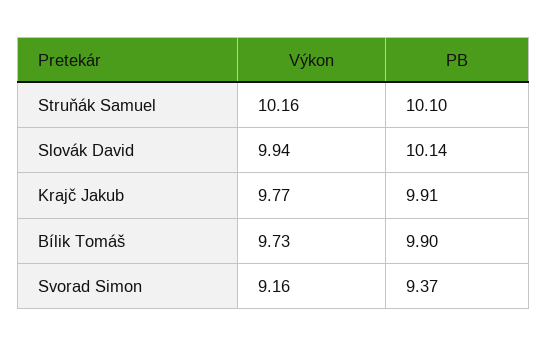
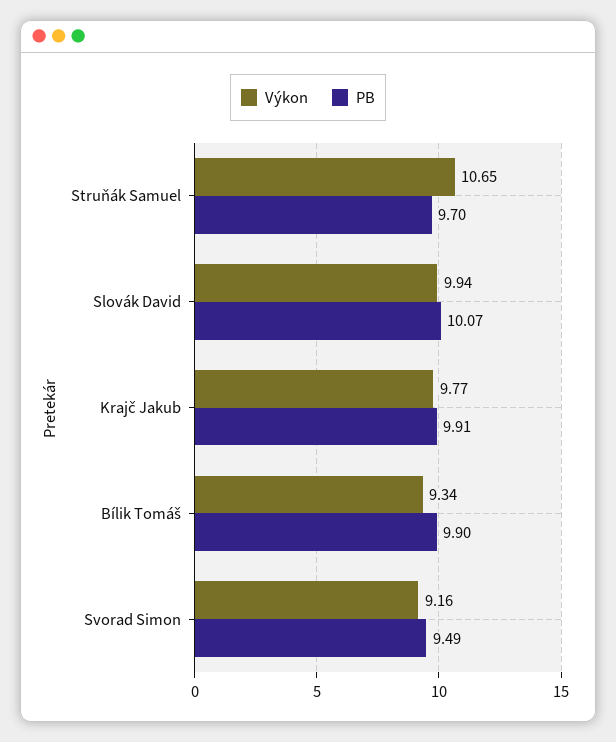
Výkon, Struňák Samuel: 10.16 -> 10.65
PB, Struňák Samuel: 10.1 -> 9.7
PB, Slovák David: 10.14 -> 10.07
Výkon, Bílik Tomáš: 9.73 -> 9.34
PB, Svorad Simon: 9.37 -> 9.49

